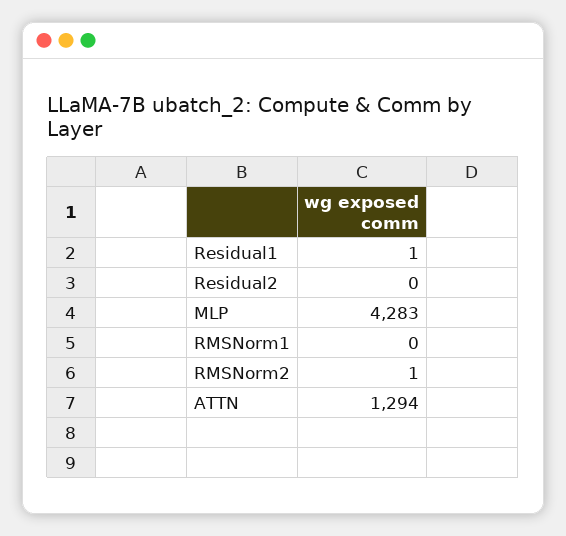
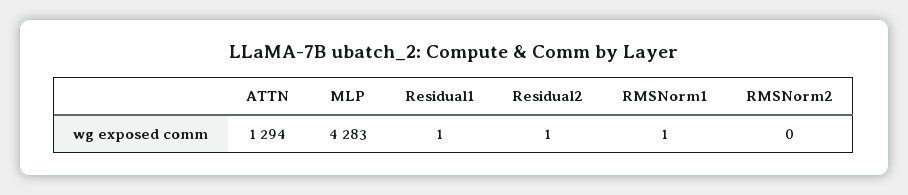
Residual2: 0 -> 1
RMSNorm1: 0 -> 1
RMSNorm2: 1 -> 0

